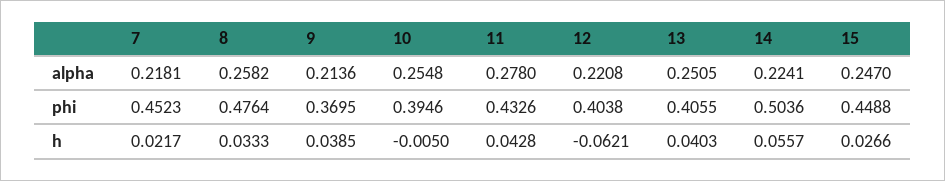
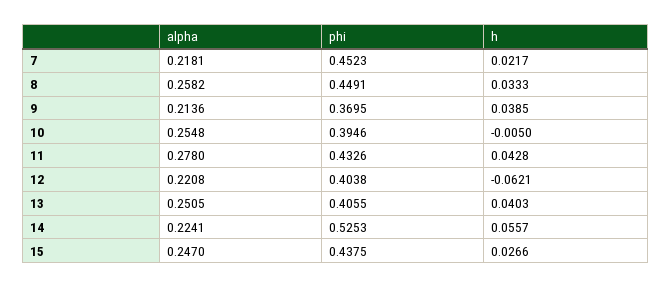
8, phi: 0.4764 -> 0.4491
14, phi: 0.5036 -> 0.5253
15, phi: 0.4488 -> 0.4375

